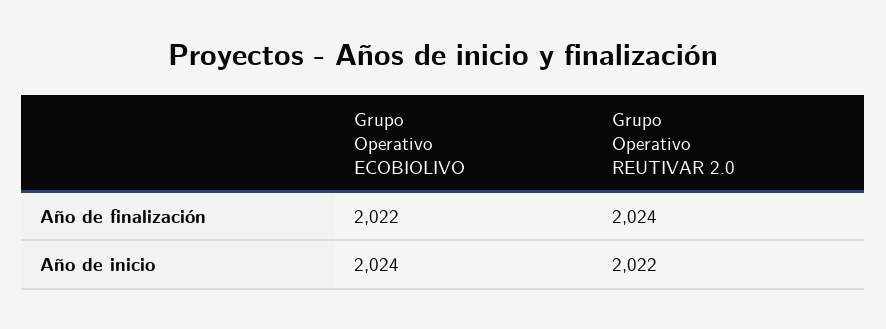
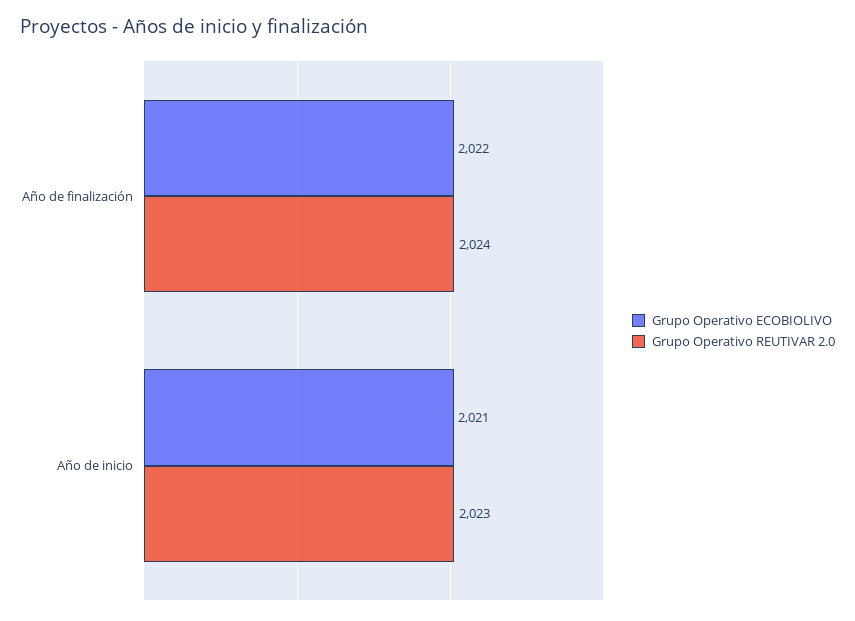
Grupo Operativo ECOBIOLIVO, Año de inicio: 2024 -> 2021
Grupo Operativo REUTIVAR 2.0, Año de inicio: 2022 -> 2023

